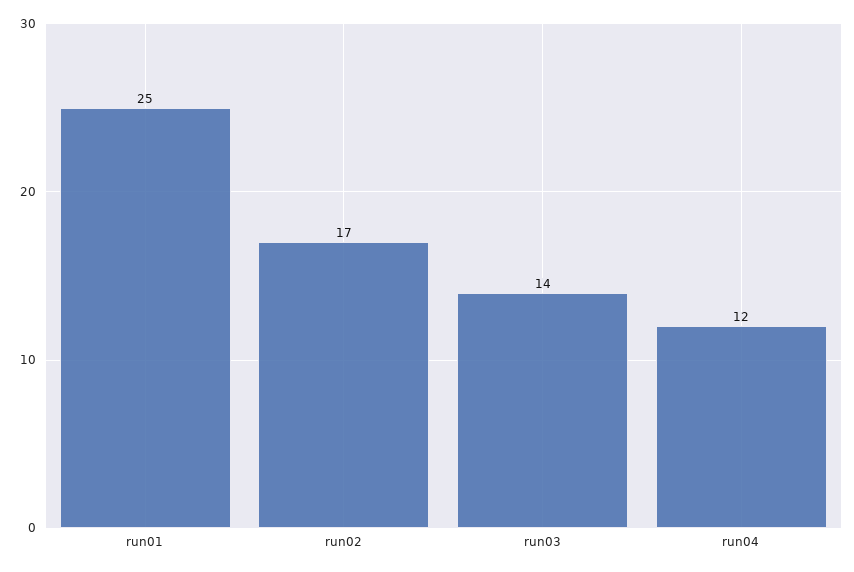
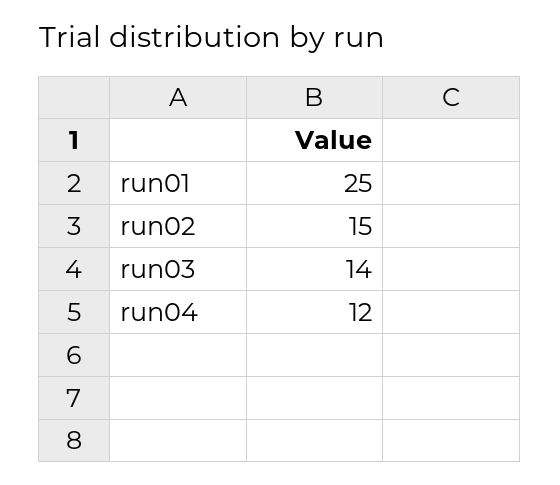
run02: 17 -> 15

